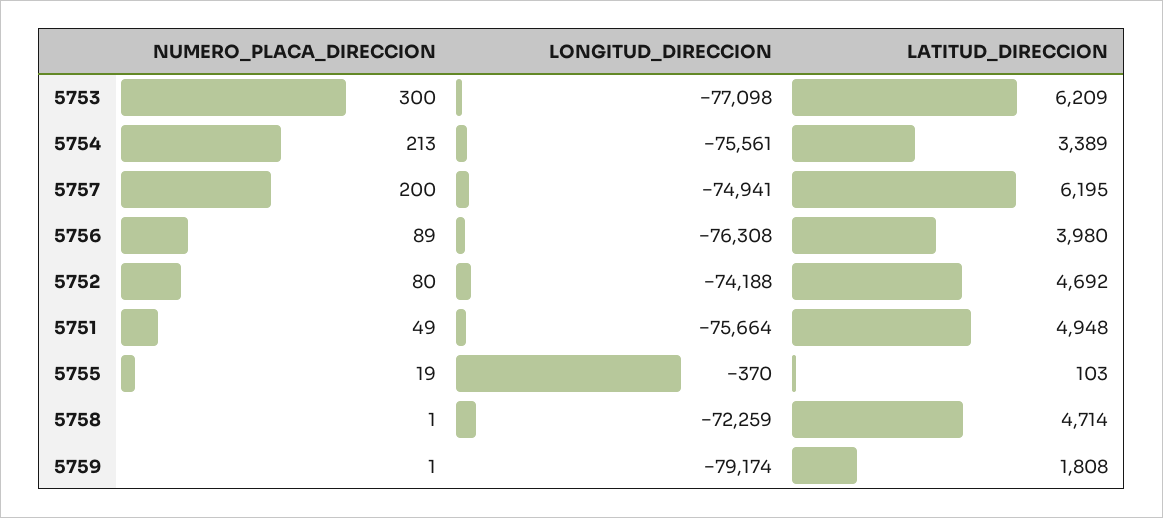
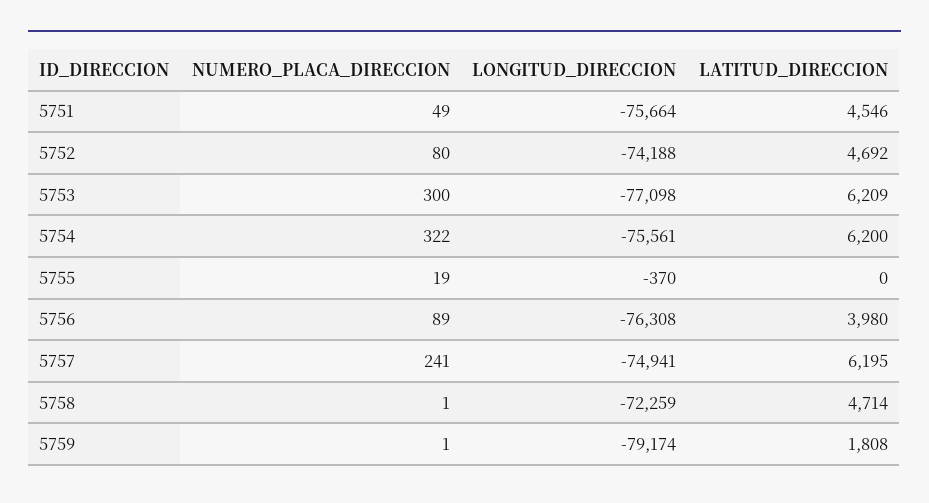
NUMERO_PLACA_DIRECCION, 5754: 213 -> 322
LATITUD_DIRECCION, 5754: 3389 -> 6200
NUMERO_PLACA_DIRECCION, 5757: 200 -> 241
LATITUD_DIRECCION, 5751: 4948 -> 4546
LATITUD_DIRECCION, 5755: 103 -> 0

